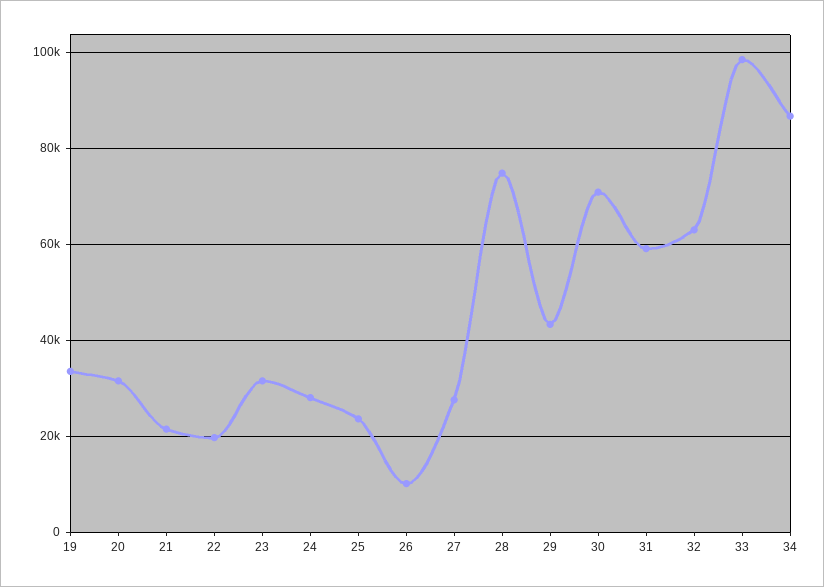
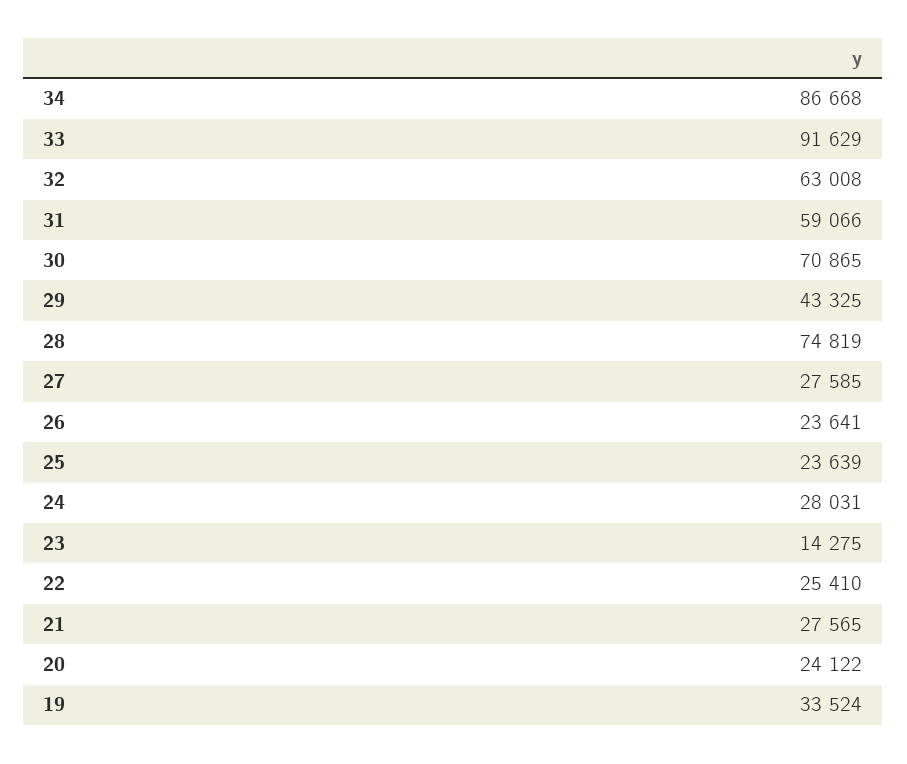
20: 32000 -> 24122
21: 22000 -> 27565
22: 20000 -> 25410
23: 32000 -> 14275
26: 10000 -> 23641
33: 98000 -> 91629

